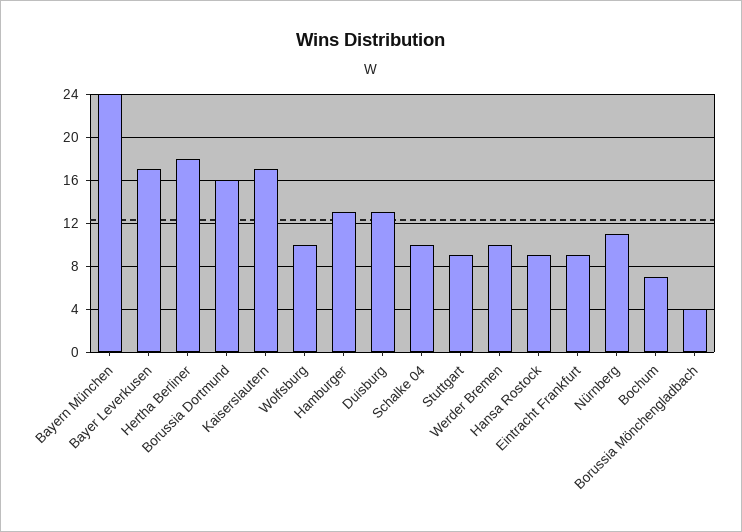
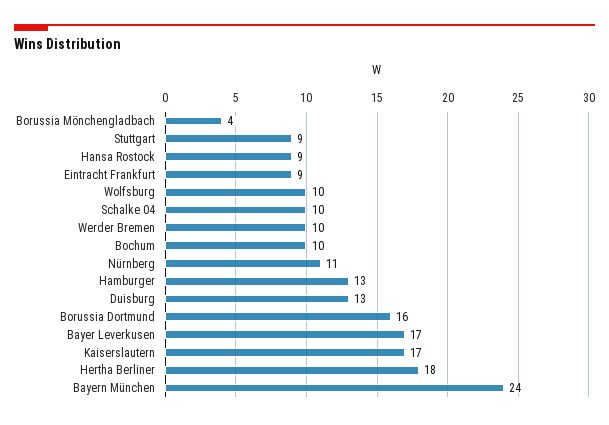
Bochum: 7 -> 10

